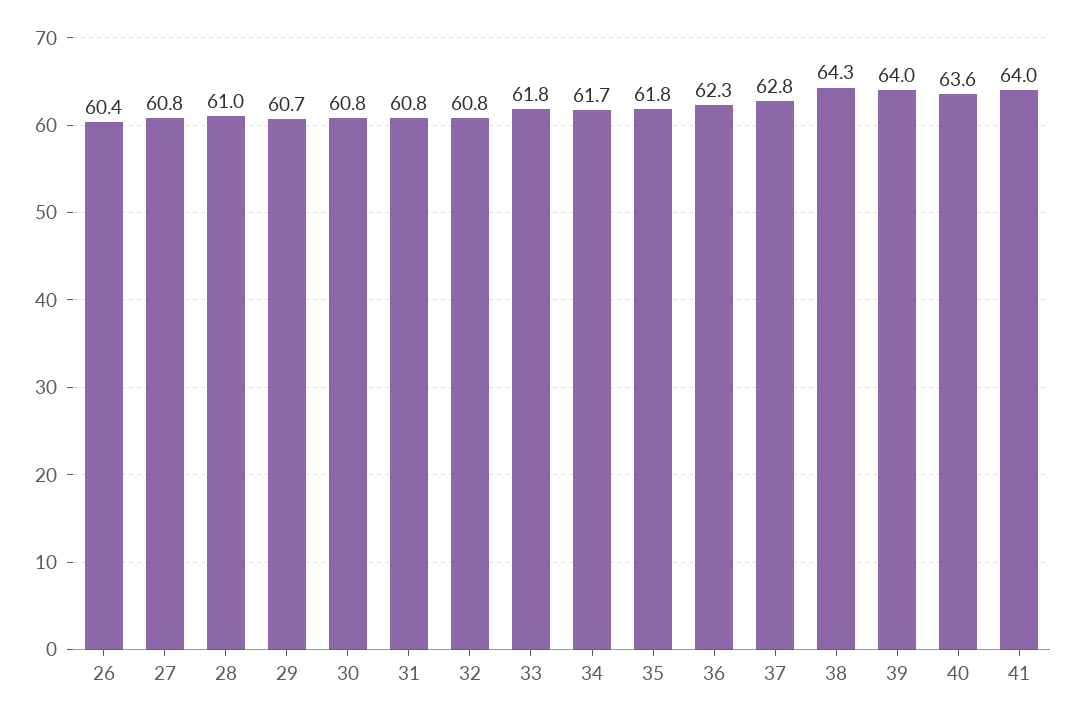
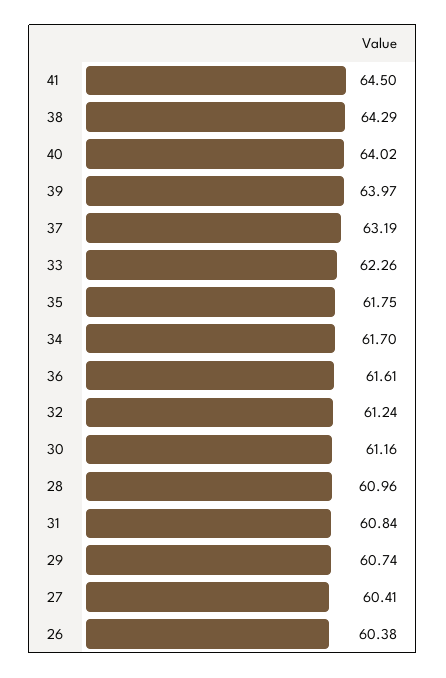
27: 60.8 -> 60.41
30: 60.8 -> 61.16
32: 60.8 -> 61.24
33: 61.8 -> 62.26
36: 62.3 -> 61.61
37: 62.8 -> 63.19
40: 63.6 -> 64.02
41: 64 -> 64.5

